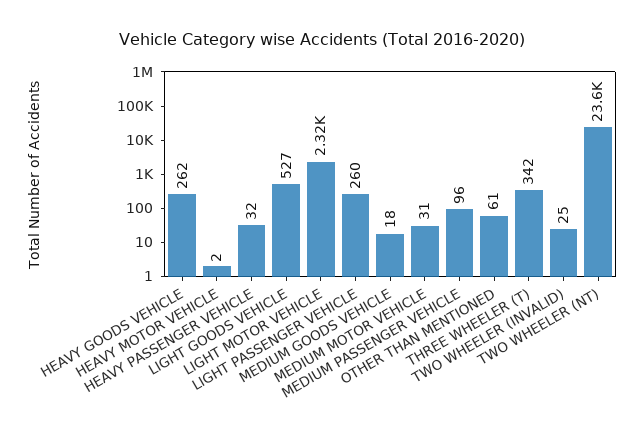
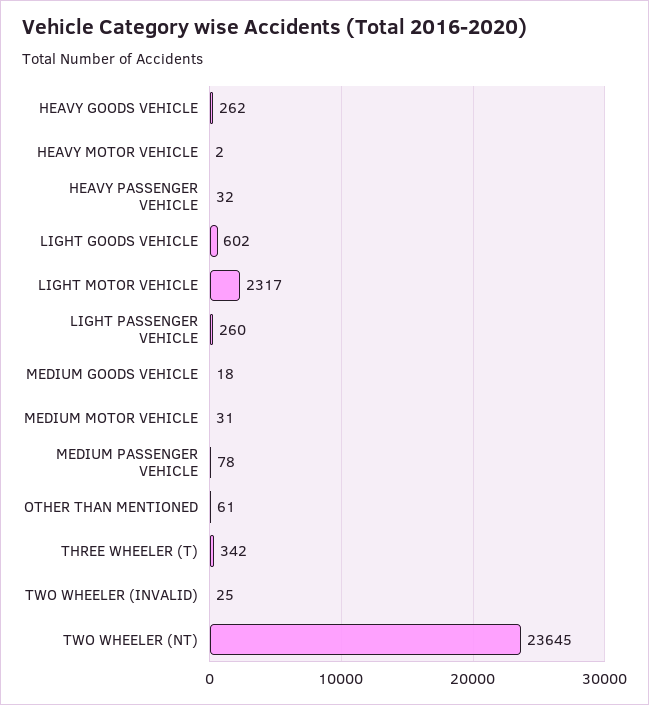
LIGHT GOODS VEHICLE: 527 -> 602
MEDIUM PASSENGER VEHICLE: 96 -> 78

